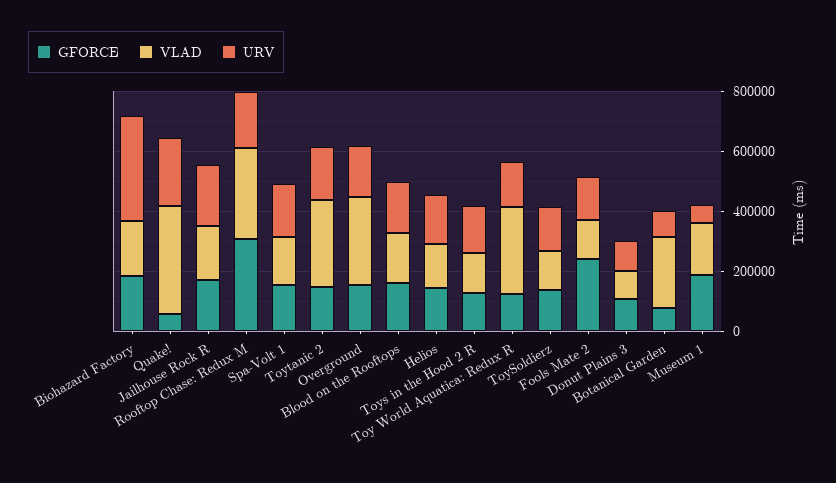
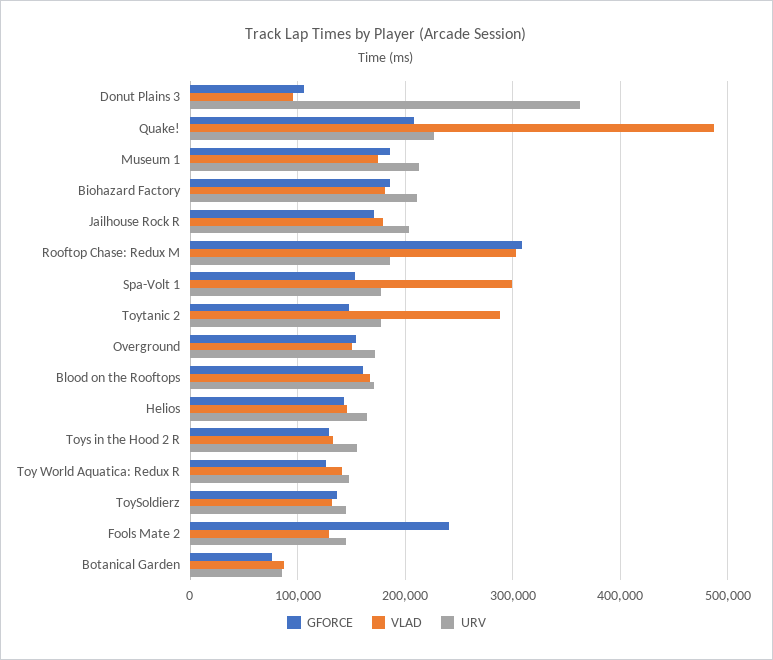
URV, Biohazard Factory: 350000 -> 210000
GFORCE, Quake!: 50000 -> 210000
VLAD, Quake!: 350000 -> 490000
VLAD, Spa-Volt 1: 150000 -> 300000
VLAD, Overground: 300000 -> 150000
VLAD, Toy World Aquatica: Redux R: 300000 -> 140000
URV, Donut Plains 3: 100000 -> 360000
VLAD, Botanical Garden: 250000 -> 90000
URV, Museum 1: 50000 -> 210000

